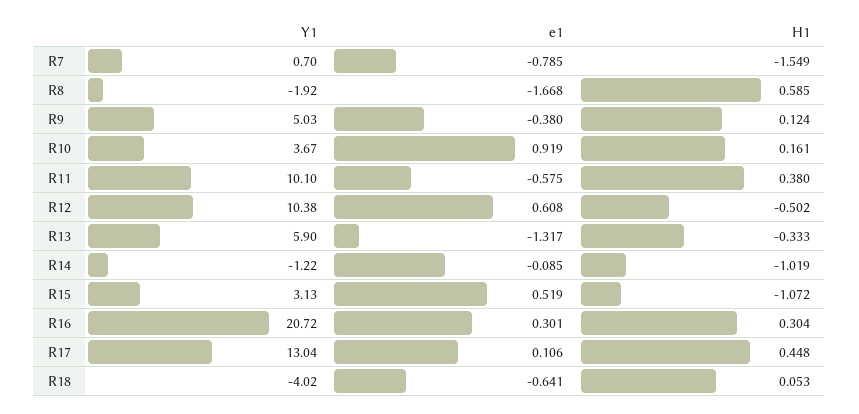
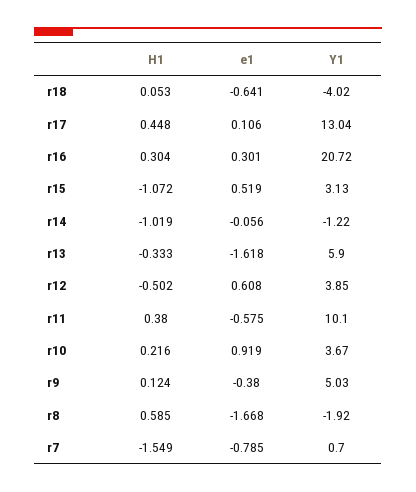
H1, R10: 0.161 -> 0.216
Y1, R12: 10.38 -> 3.85
e1, R13: -1.317 -> -1.618
e1, R14: -0.085 -> -0.056

